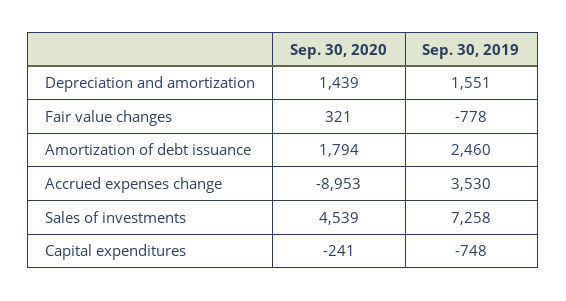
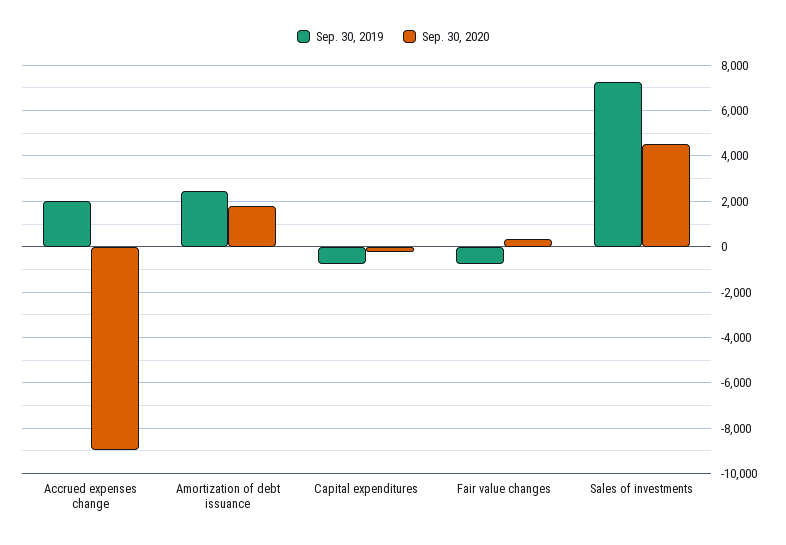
Sep. 30, 2020, Depreciation and amortization: 1439 -> none
Sep. 30, 2019, Depreciation and amortization: 1551 -> none
Sep. 30, 2019, Accrued expenses change: 3530 -> 2000

